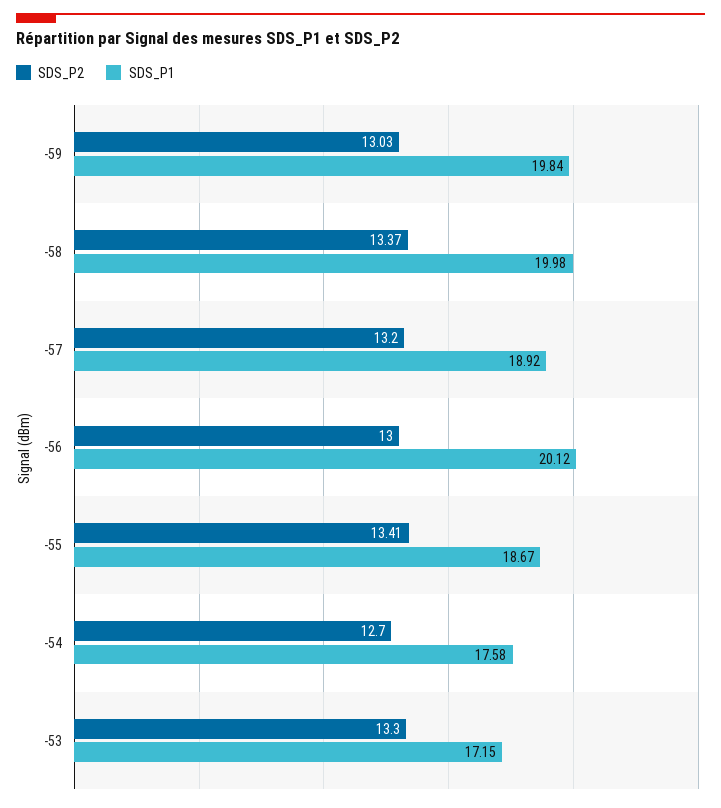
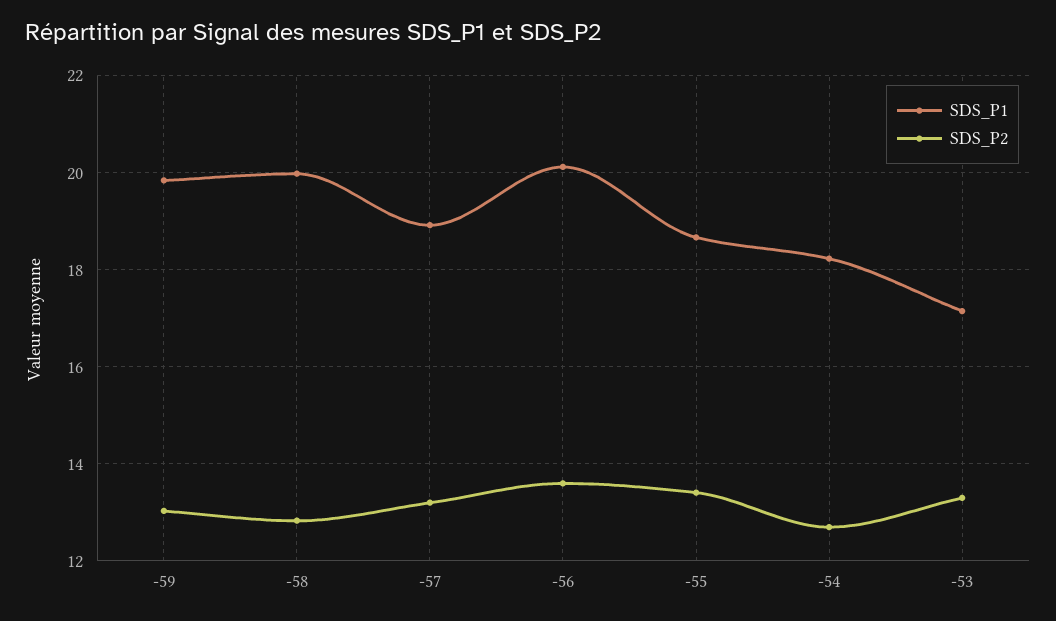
SDS_P2, -58: 13.37 -> 12.8
SDS_P2, -56: 13 -> 13.6
SDS_P1, -54: 17.58 -> 18.2

